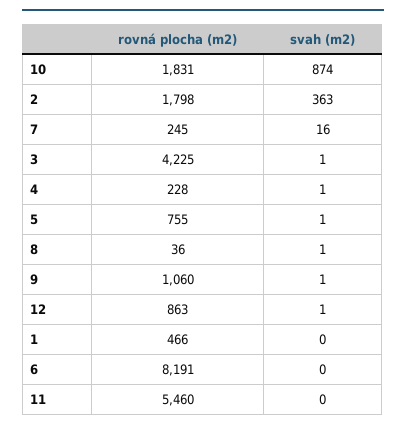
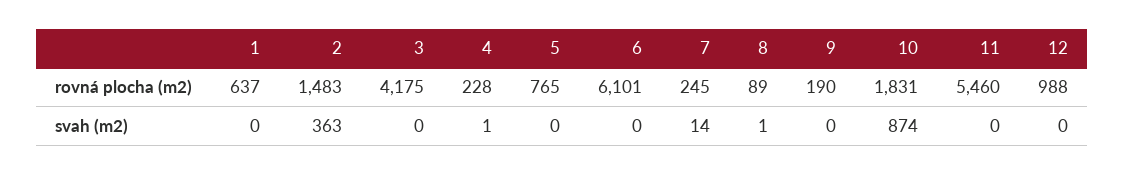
rovná plocha (m2), 2: 1798 -> 1483
svah (m2), 7: 16 -> 14
rovná plocha (m2), 3: 4225 -> 4175
svah (m2), 3: 1 -> 0
rovná plocha (m2), 5: 755 -> 765
svah (m2), 5: 1 -> 0
rovná plocha (m2), 8: 36 -> 89
rovná plocha (m2), 9: 1060 -> 190
svah (m2), 9: 1 -> 0
rovná plocha (m2), 12: 863 -> 988
svah (m2), 12: 1 -> 0
rovná plocha (m2), 1: 466 -> 637
rovná plocha (m2), 6: 8191 -> 6101

